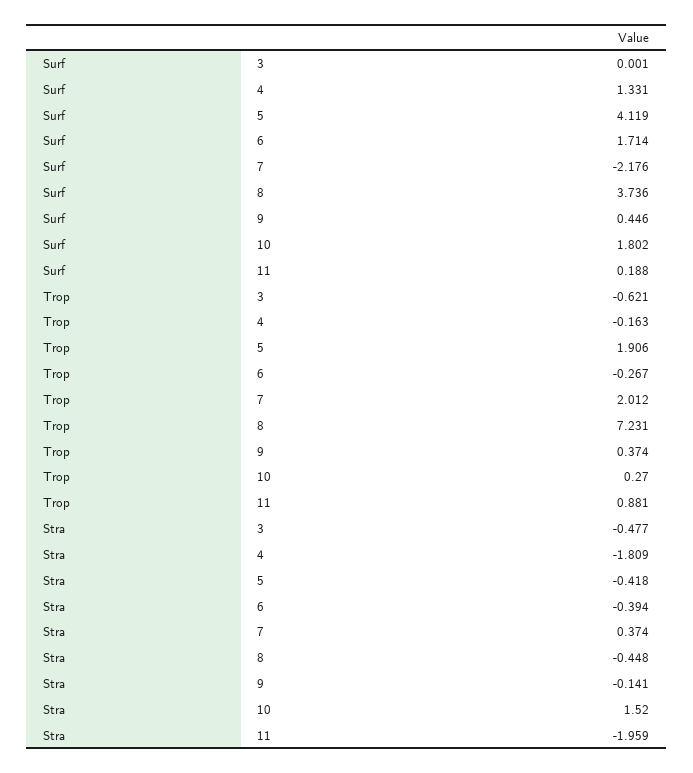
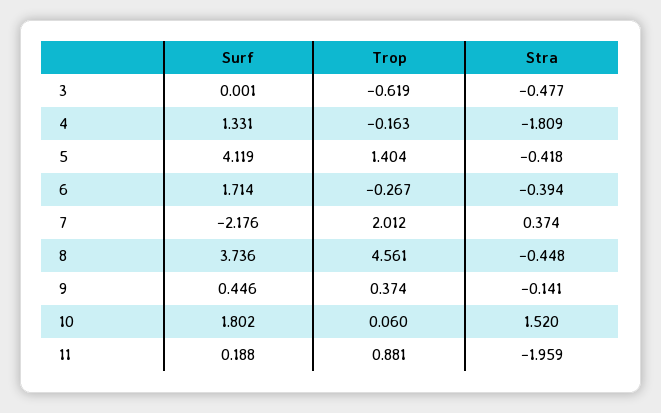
Trop, 3: -0.621 -> -0.619
Trop, 5: 1.906 -> 1.404
Trop, 8: 7.231 -> 4.561
Trop, 10: 0.27 -> 0.06

